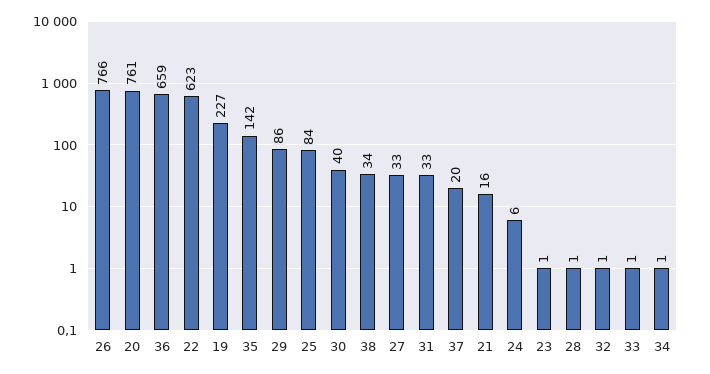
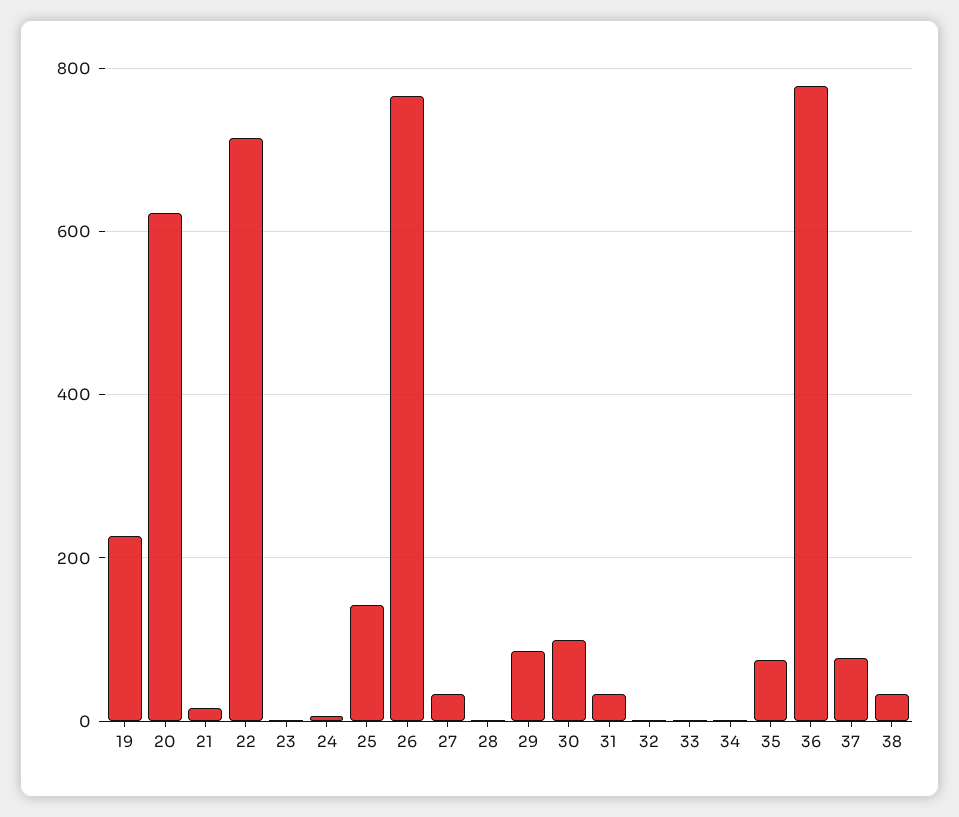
20: 761 -> 620
36: 659 -> 780
22: 623 -> 720
35: 142 -> 80
25: 84 -> 140
30: 40 -> 100
37: 20 -> 80

